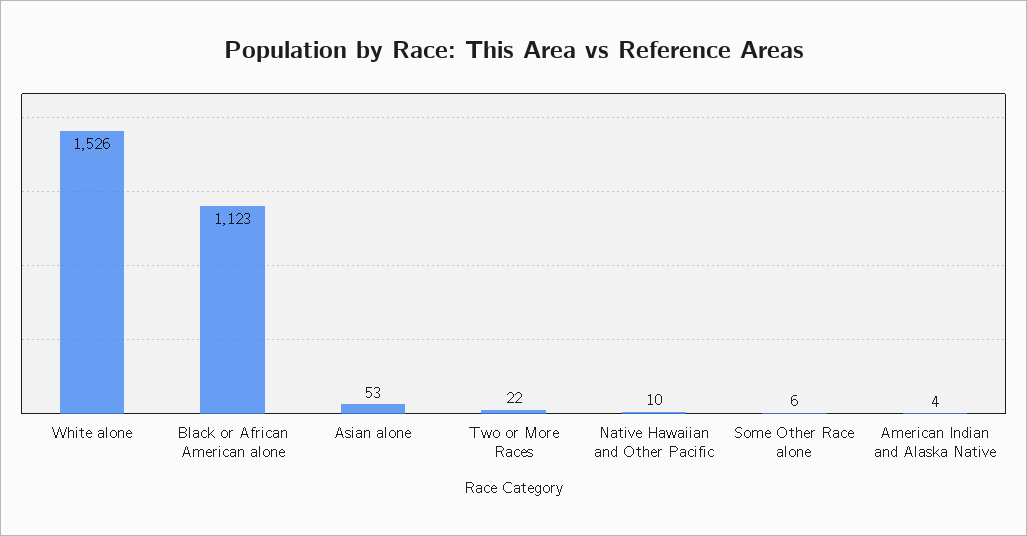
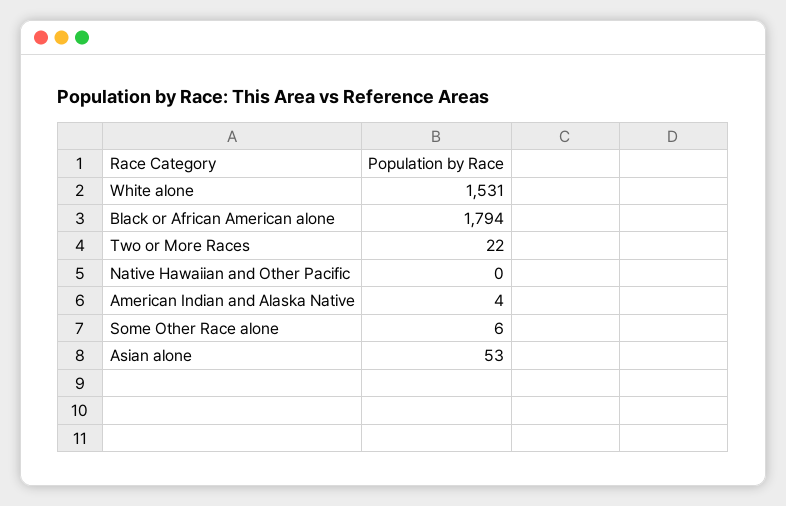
White alone: 1526 -> 1531
Black or African American alone: 1123 -> 1794
Native Hawaiian and Other Pacific: 10 -> 0

